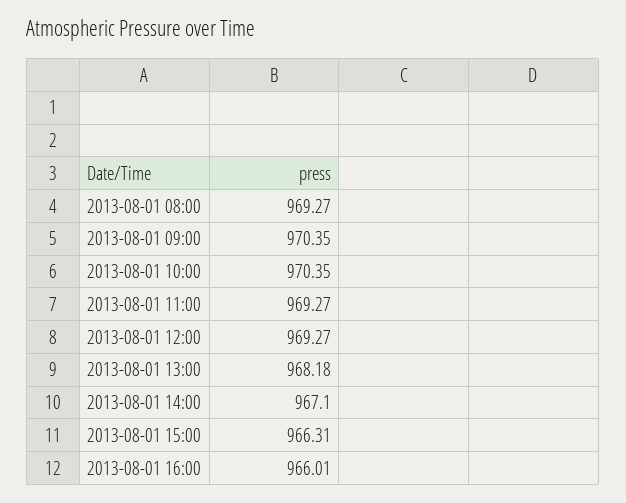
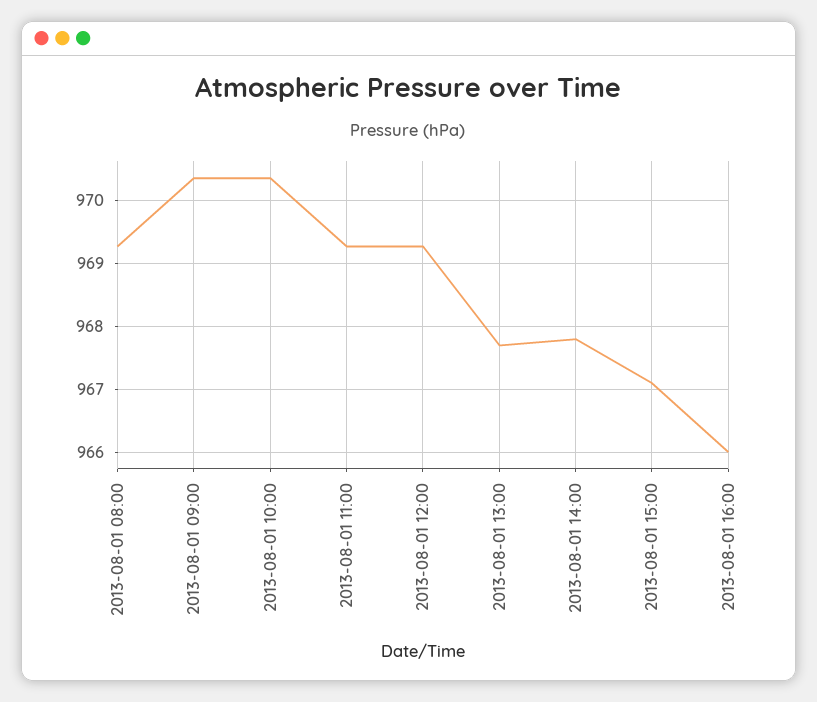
2013-08-01 13:00: 968.18 -> 967.7
2013-08-01 14:00: 967.1 -> 967.8
2013-08-01 15:00: 966.31 -> 967.1

